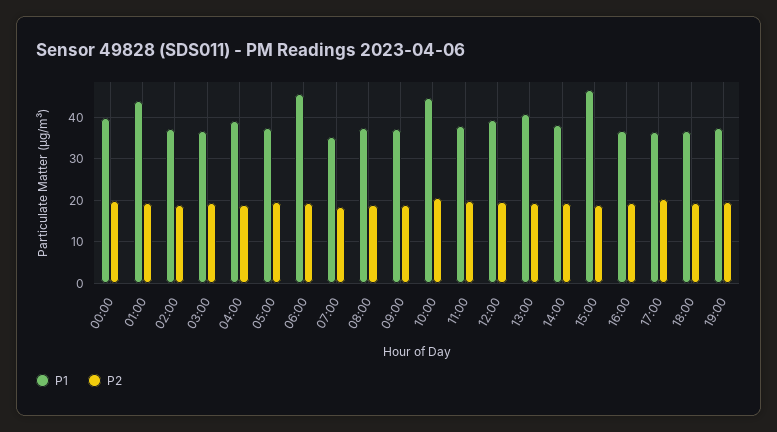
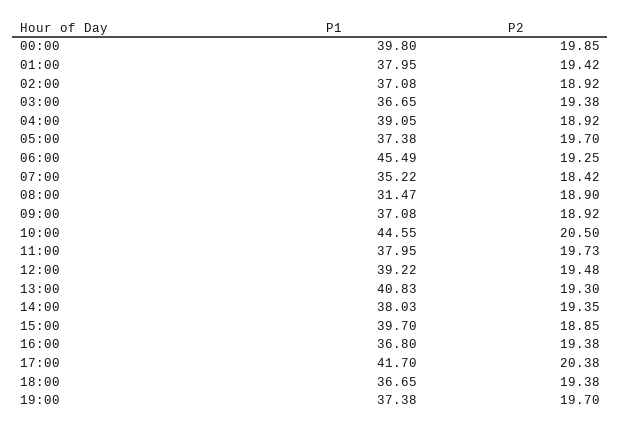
P1, 01:00: 44 -> 37.95
P1, 08:00: 38 -> 31.47
P1, 15:00: 46 -> 39.7
P1, 17:00: 36 -> 41.7

